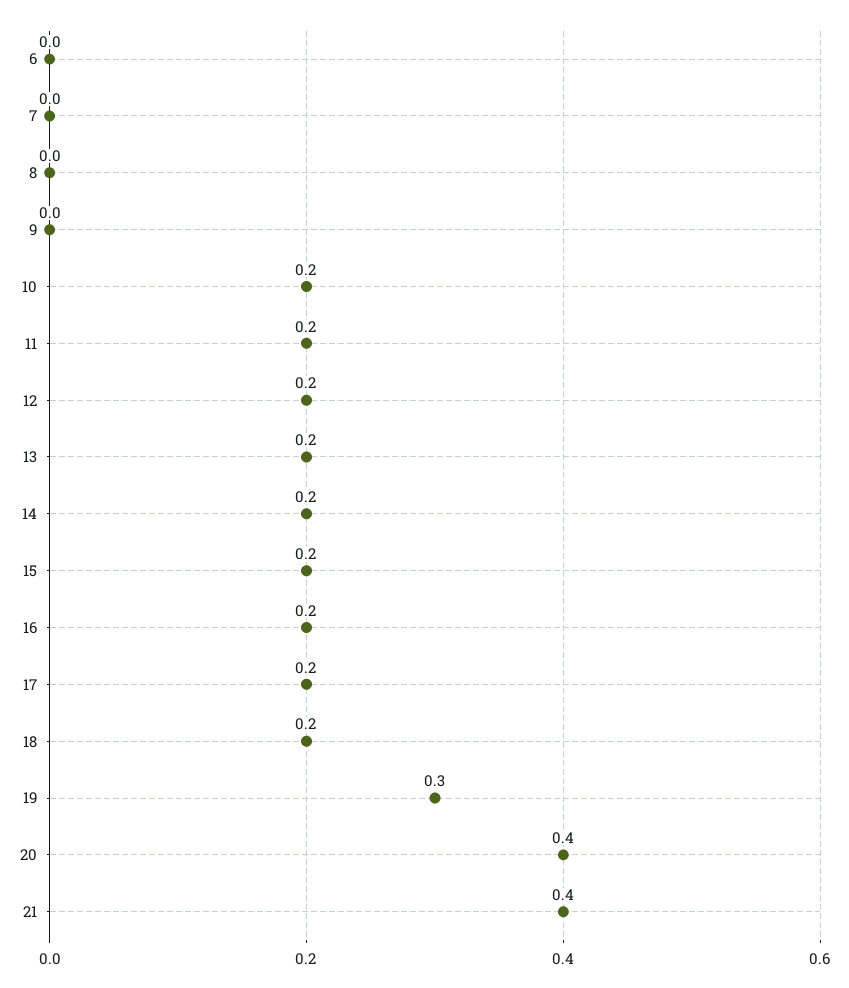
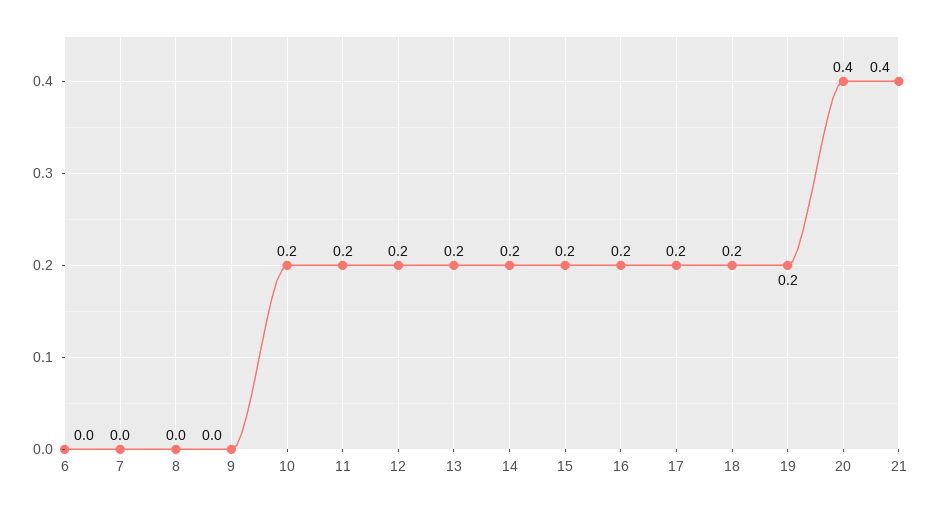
19: 0.3 -> 0.2

